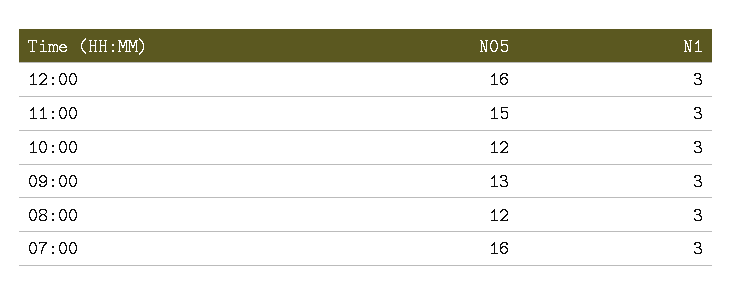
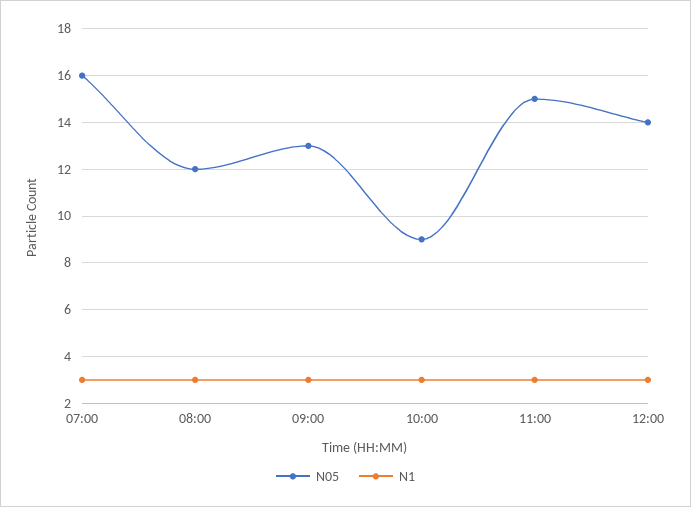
N05, 12:00: 16 -> 14
N05, 10:00: 12 -> 9

